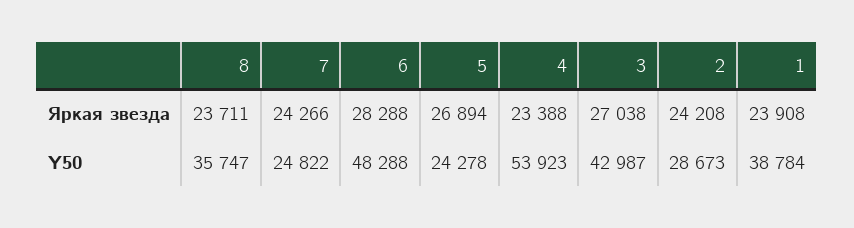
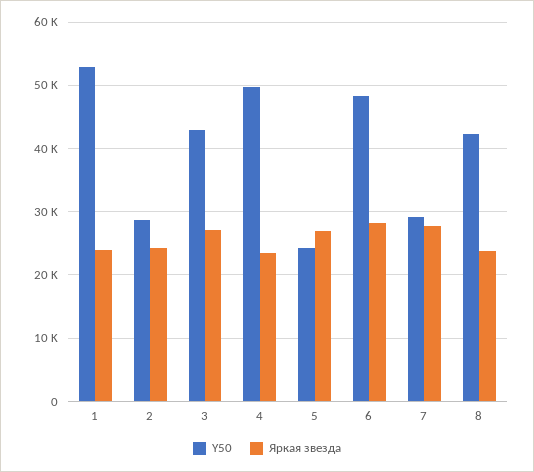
Яркая звезда, 7: 24266 -> 28000
Y50, 8: 35747 -> 42000
Y50, 7: 24822 -> 29000
Y50, 4: 53923 -> 50000
Y50, 1: 38784 -> 53000

